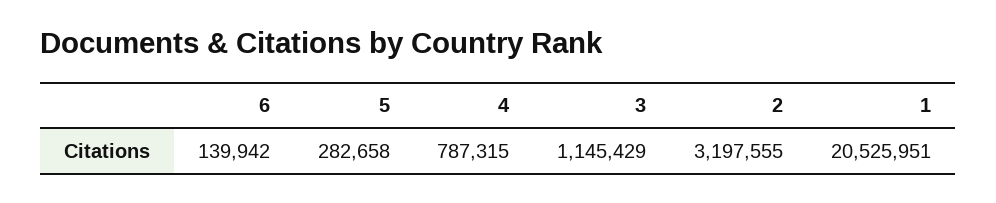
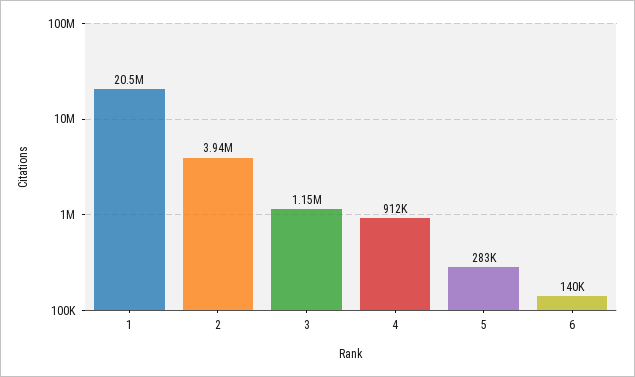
4: 787315 -> 912000
2: 3197555 -> 3940000

